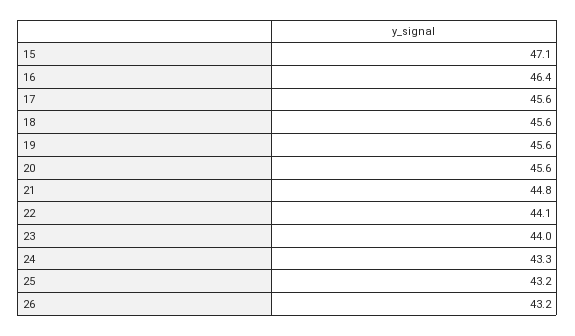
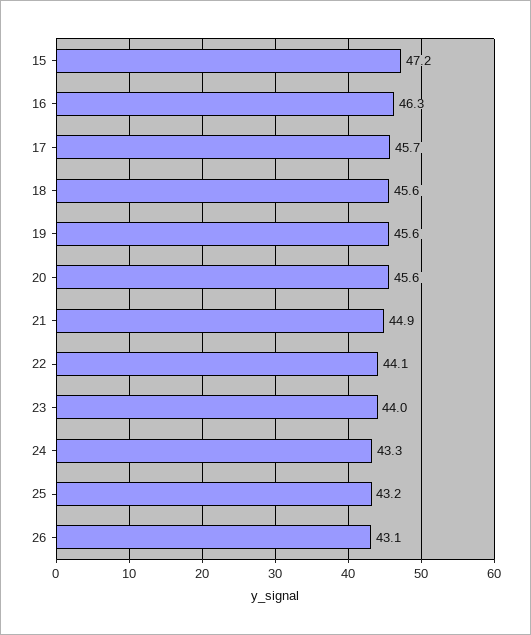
15: 47.1 -> 47.2
16: 46.4 -> 46.3
17: 45.6 -> 45.7
21: 44.8 -> 44.9
26: 43.2 -> 43.1

